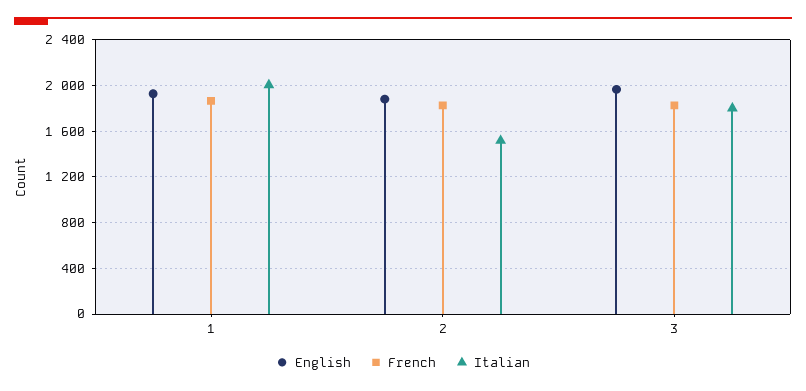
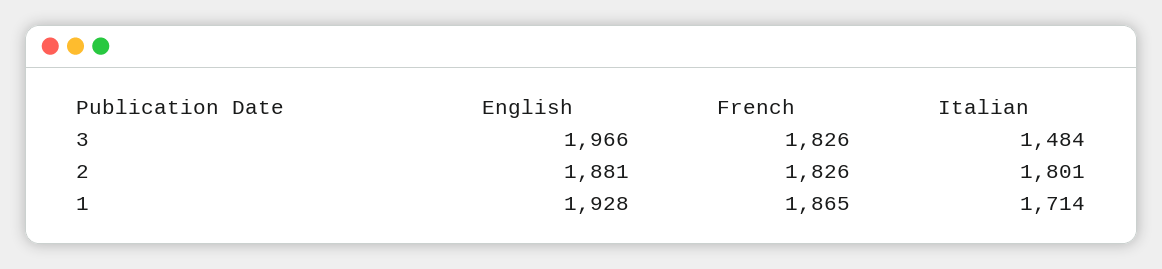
Italian, 1: 2000 -> 1714
Italian, 2: 1500 -> 1801
Italian, 3: 1800 -> 1484

